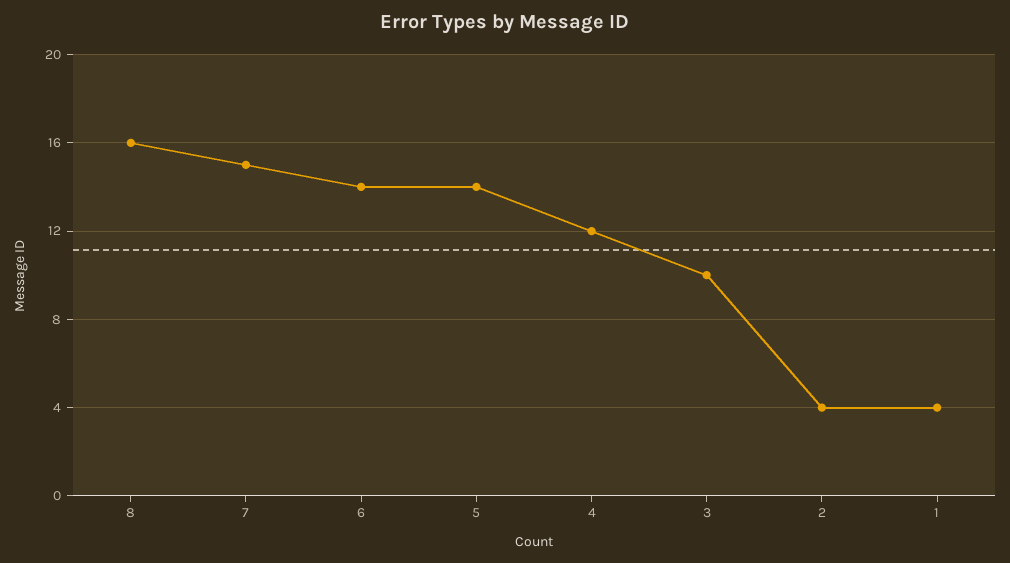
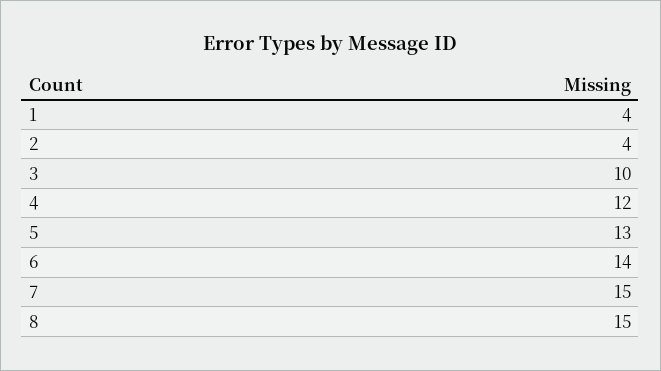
8: 16 -> 15
5: 14 -> 13

